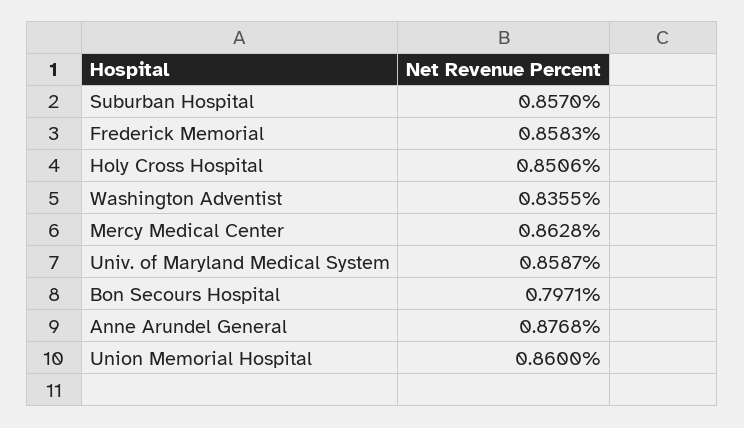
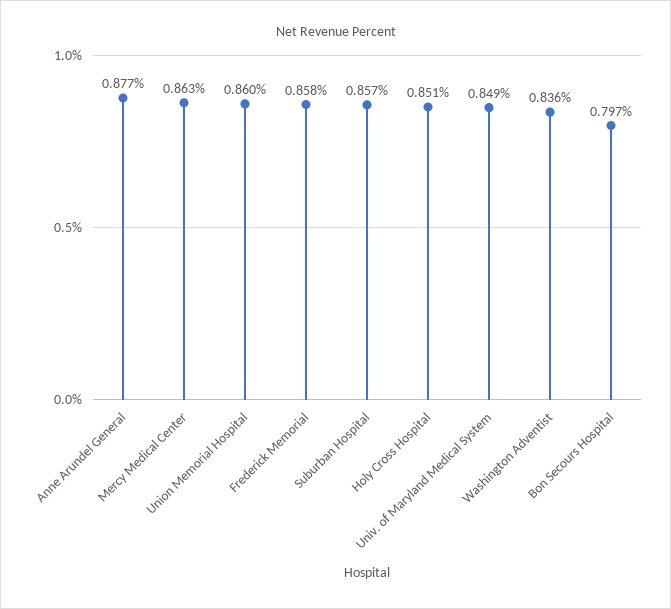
Univ. of Maryland Medical System: 0.8587 -> 0.849

